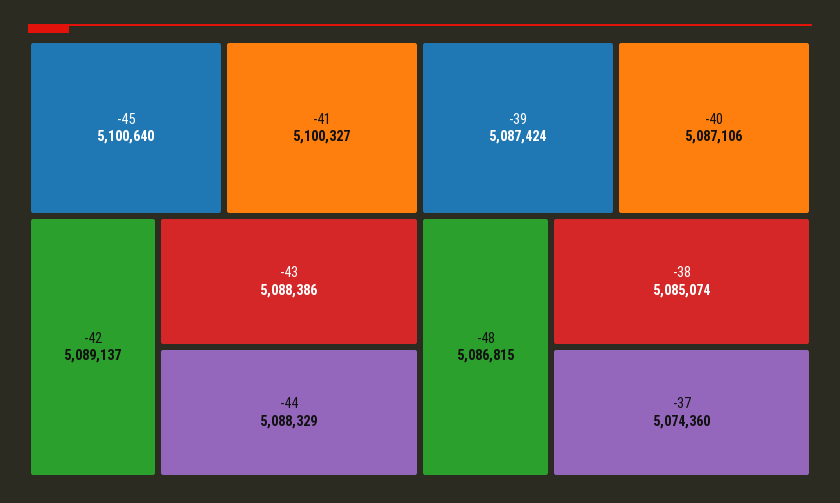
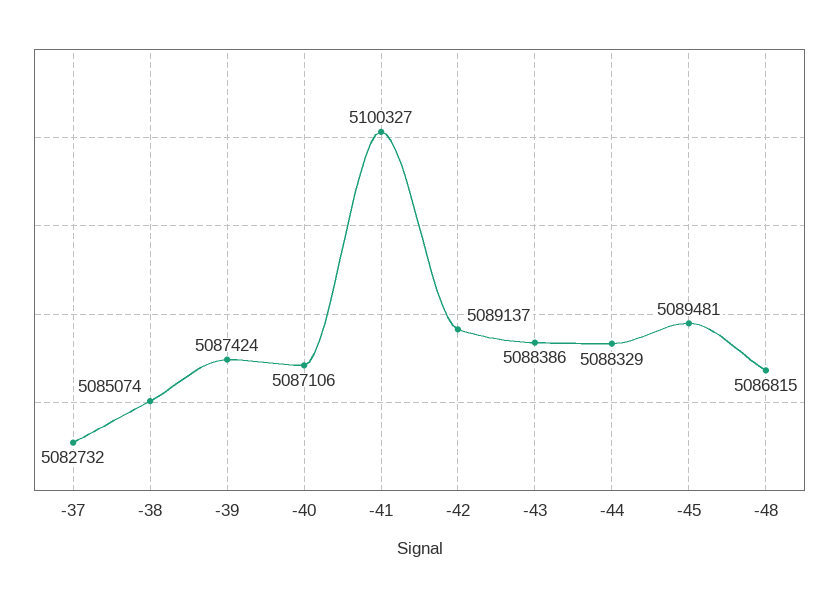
-45: 5100640 -> 5089481
-37: 5074360 -> 5082732

